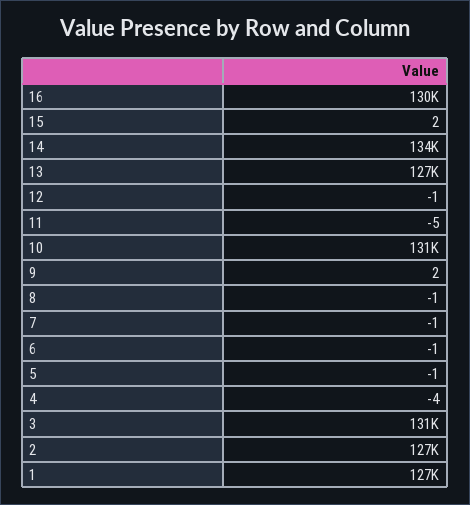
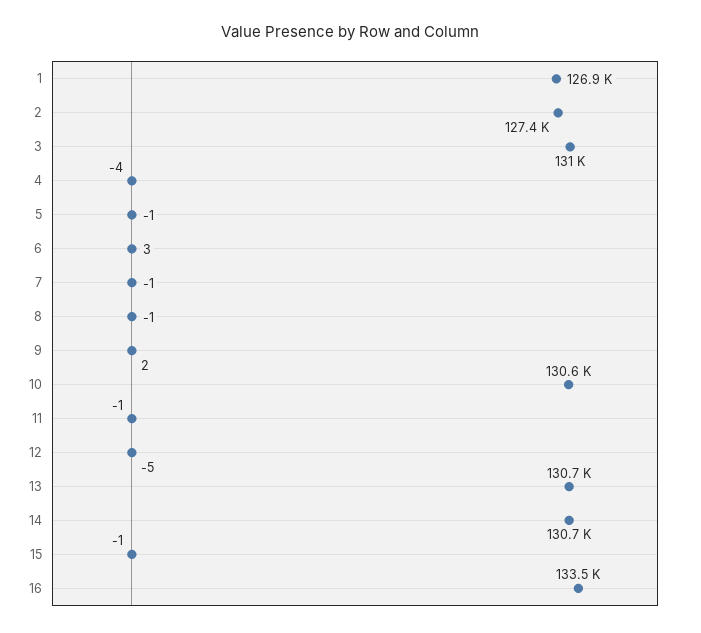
16: 130000 -> 133500
15: 2 -> -1
14: 134000 -> 130700
13: 127000 -> 130700
12: -1 -> -5
11: -5 -> -1
6: -1 -> 3

